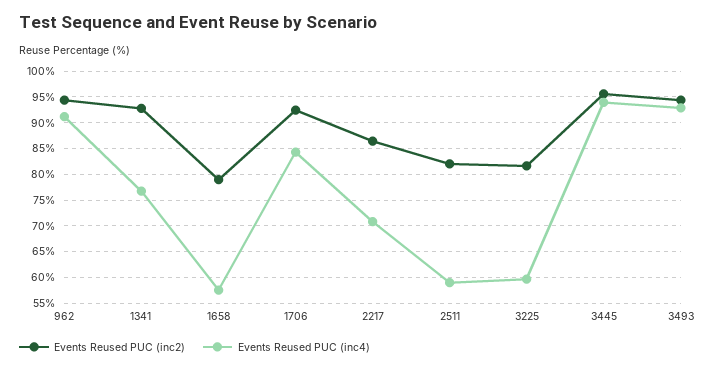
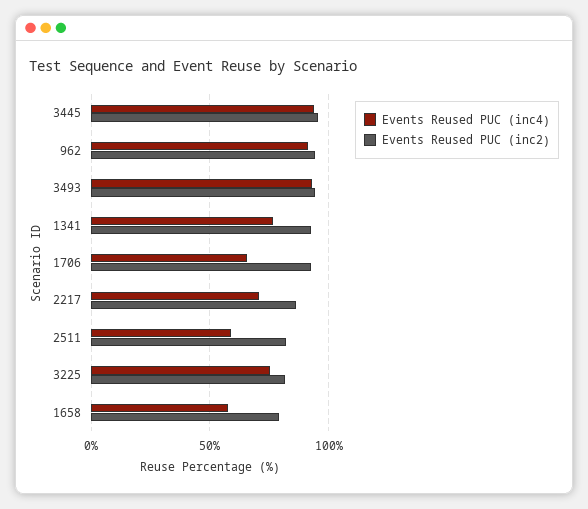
Events Reused PUC (inc4), 1706: 85 -> 65
Events Reused PUC (inc4), 3225: 60 -> 75

